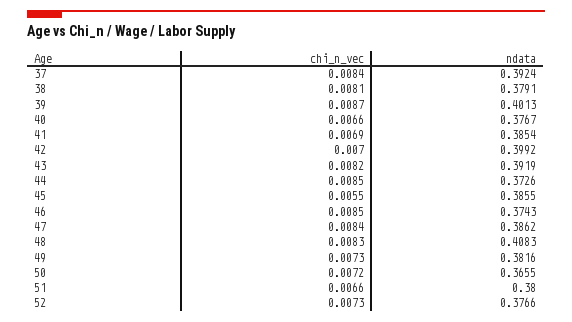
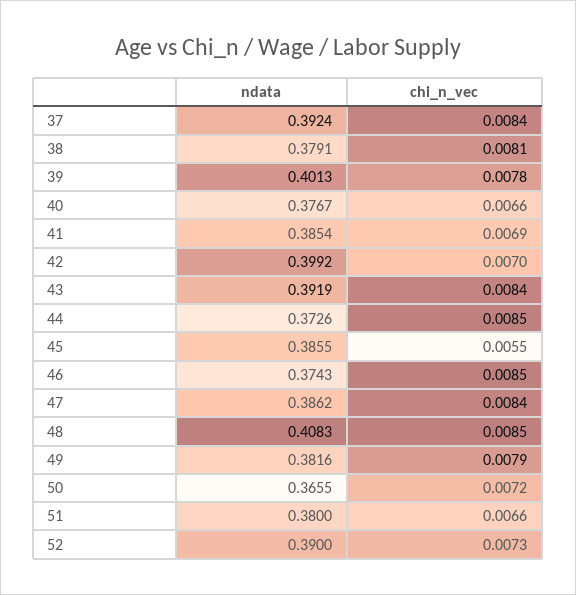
chi_n_vec, 39: 0.0087 -> 0.0078
chi_n_vec, 43: 0.0082 -> 0.0084
chi_n_vec, 48: 0.0083 -> 0.0085
chi_n_vec, 49: 0.0073 -> 0.0079
ndata, 52: 0.3766 -> 0.39

